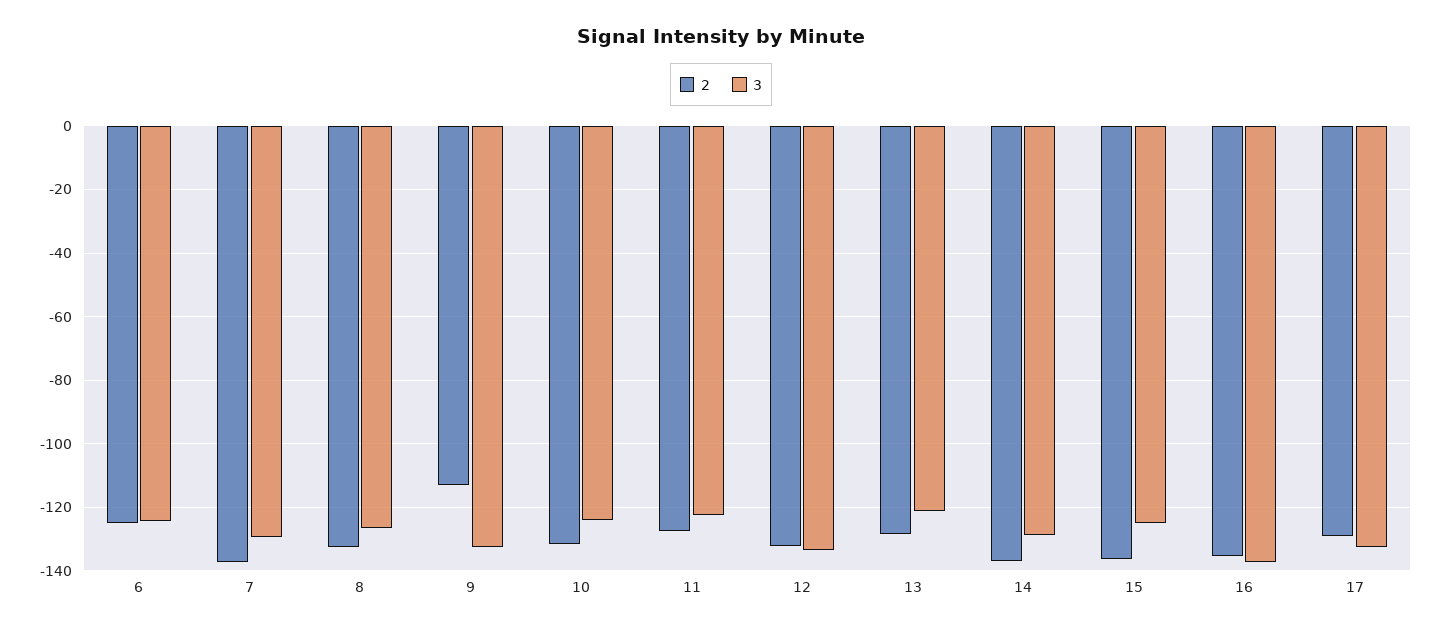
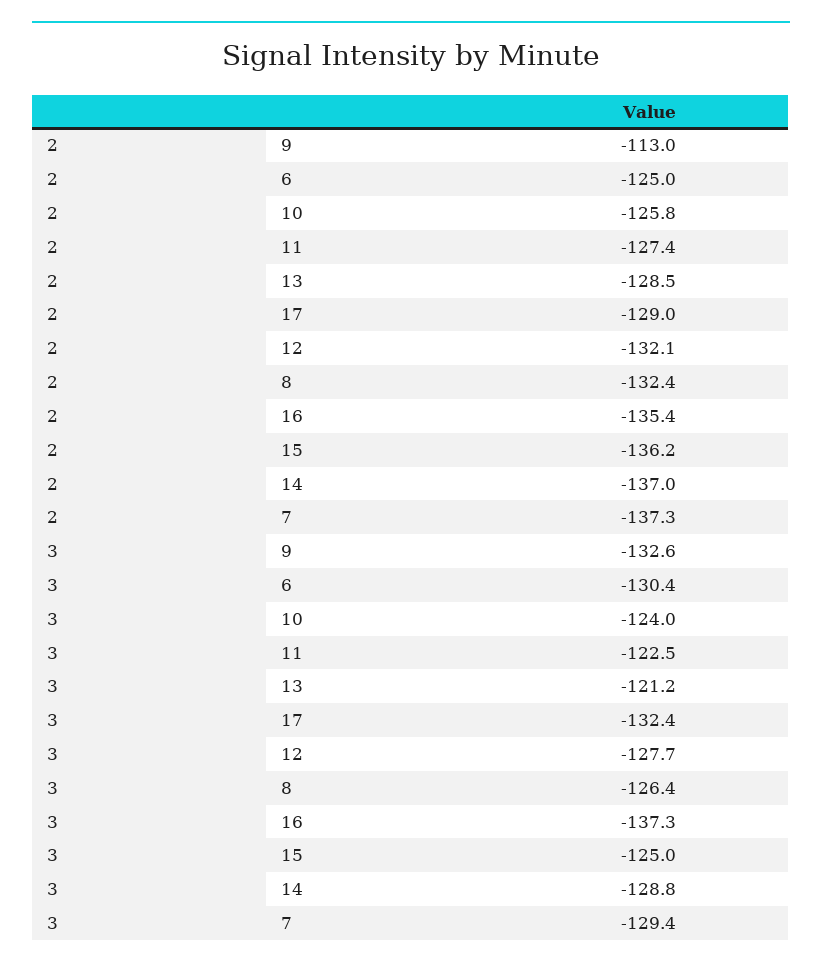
3, 6: -124 -> -130.4
2, 10: -132 -> -125.8
3, 12: -134 -> -127.7

